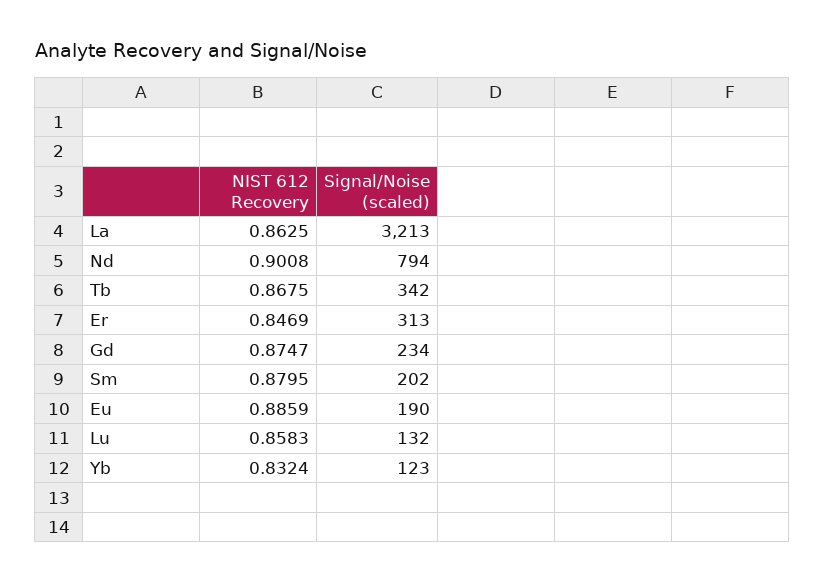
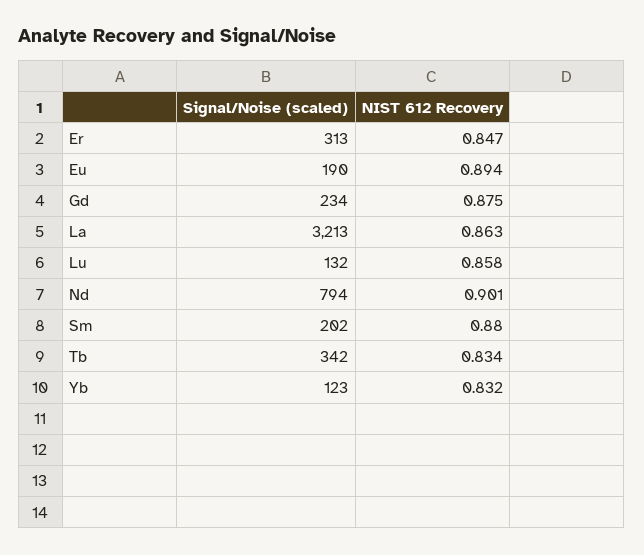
NIST 612 Recovery, Tb: 0.8675 -> 0.834
NIST 612 Recovery, Eu: 0.8859 -> 0.894

